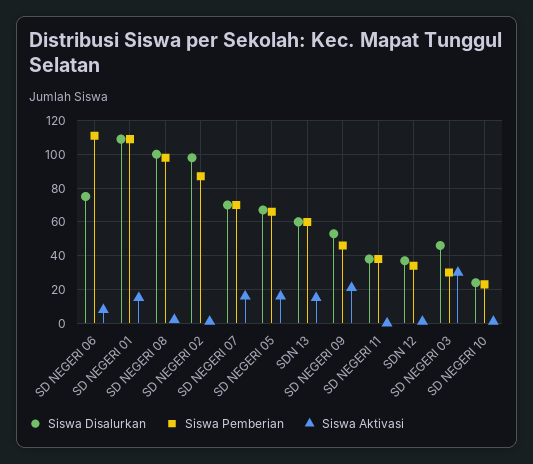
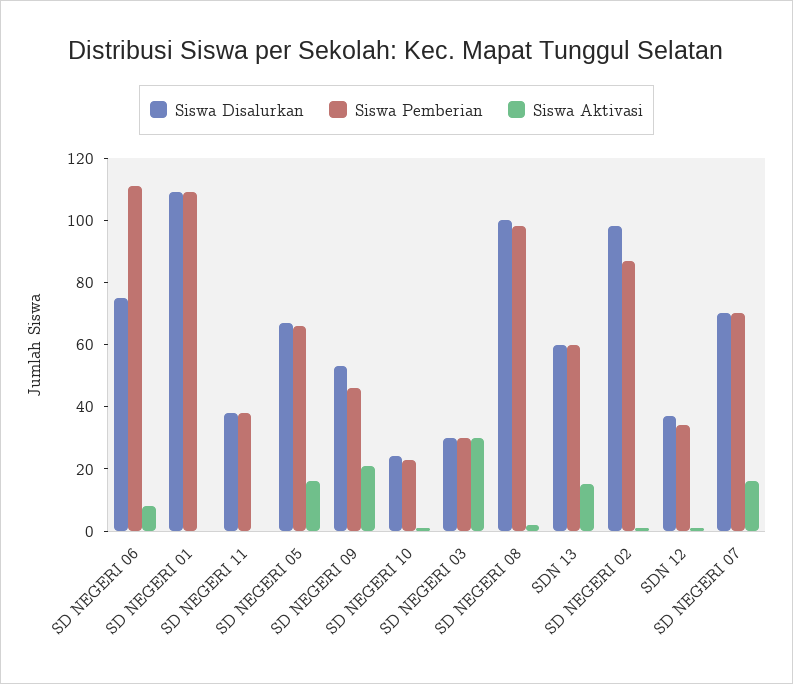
Siswa Aktivasi, SD NEGERI 01: 15 -> 0
Siswa Disalurkan, SD NEGERI 03: 45 -> 30

